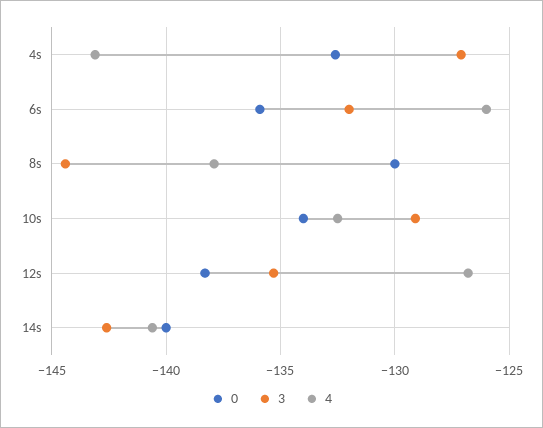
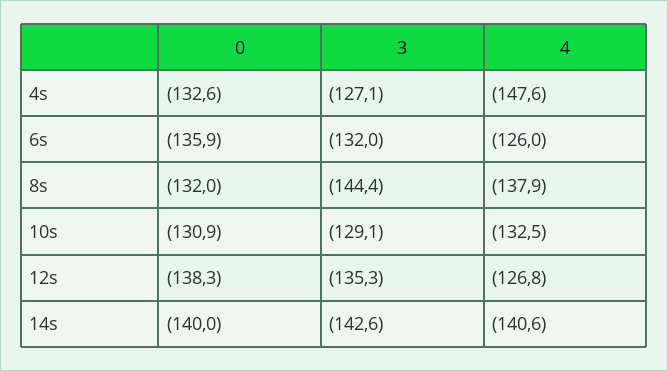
4, 4s: -143 -> -147.6
0, 8s: -130 -> -132
0, 10s: -134 -> -130.9

